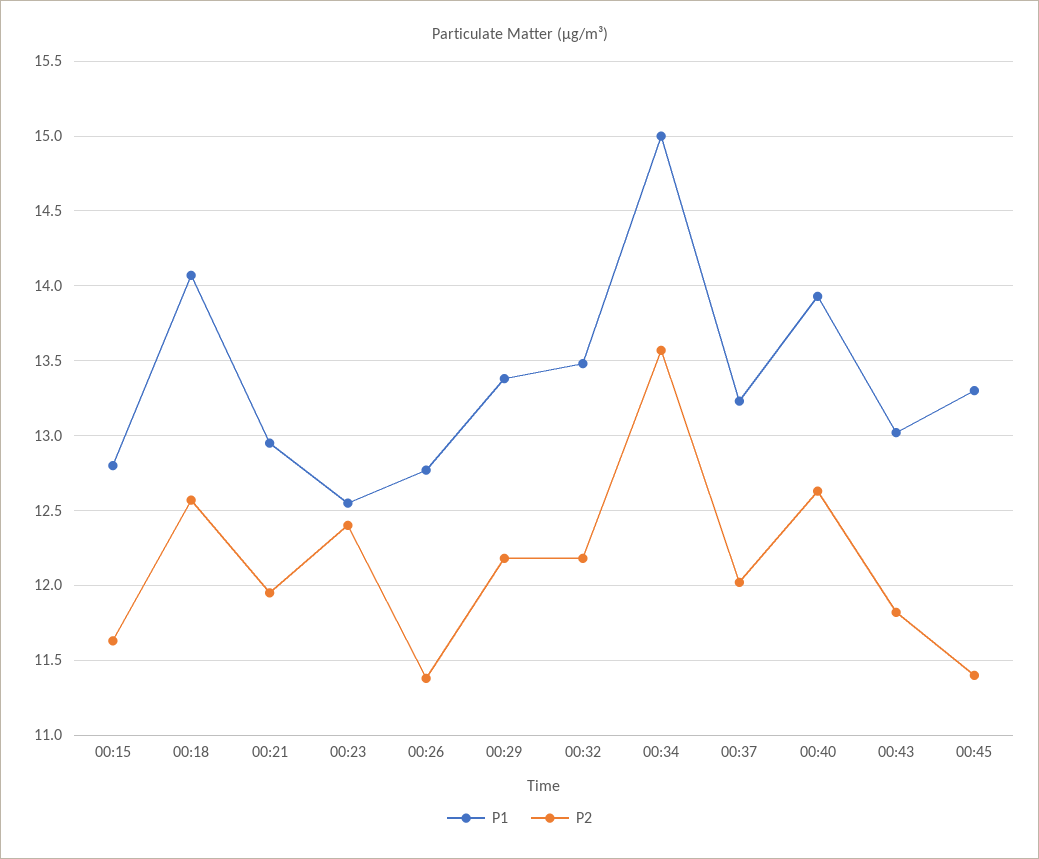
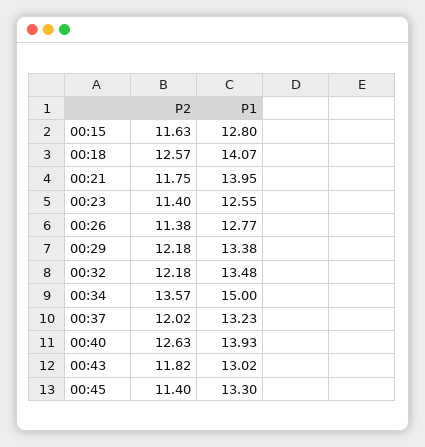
P1, 00:21: 12.95 -> 13.95
P2, 00:21: 11.95 -> 11.75
P2, 00:23: 12.4 -> 11.4

